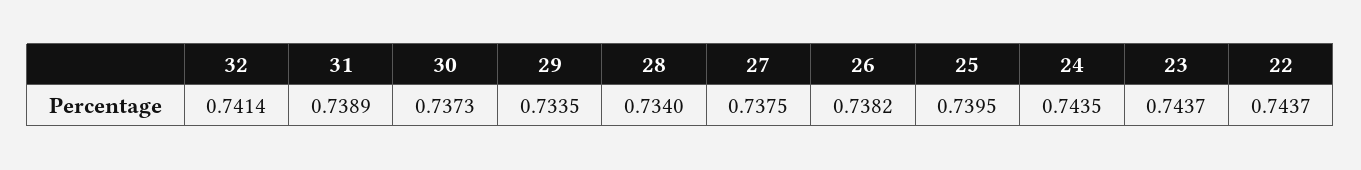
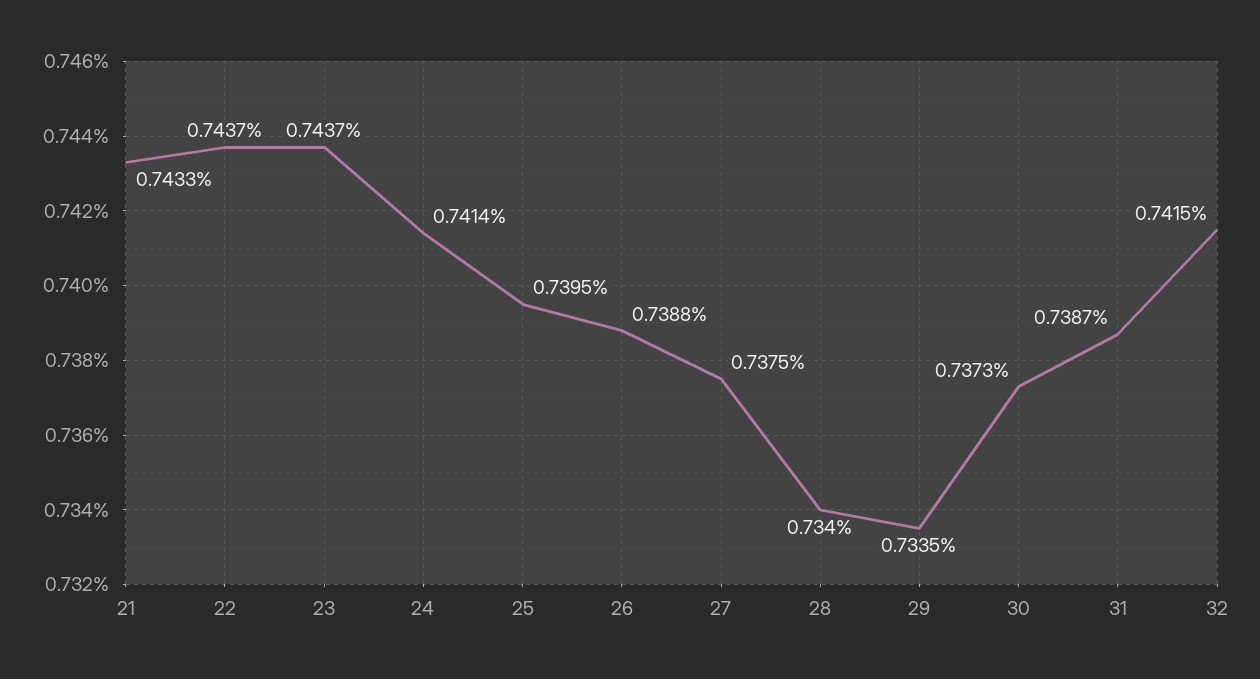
32: 0.7414 -> 0.7415
31: 0.7389 -> 0.7387
26: 0.7382 -> 0.7388
24: 0.7435 -> 0.7414
21: none -> 0.7433

